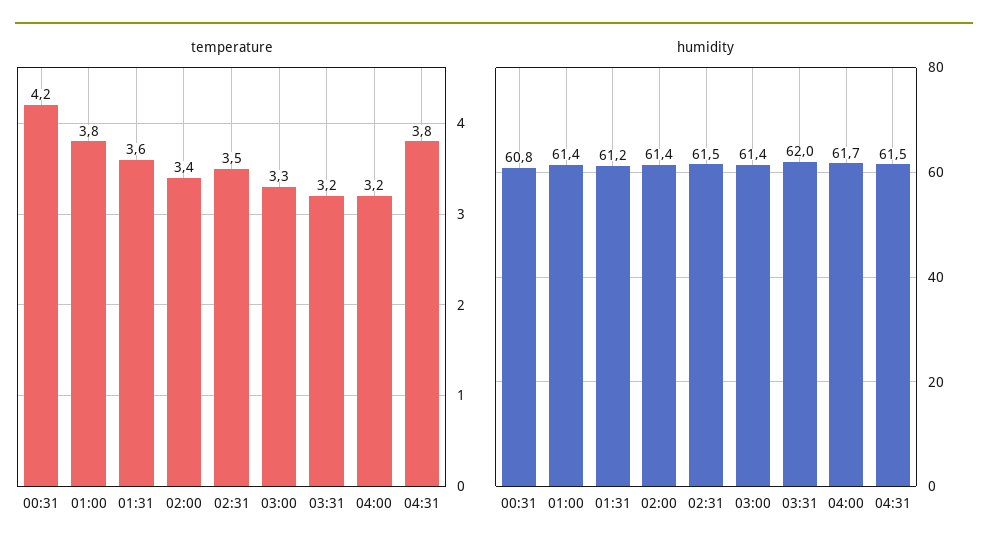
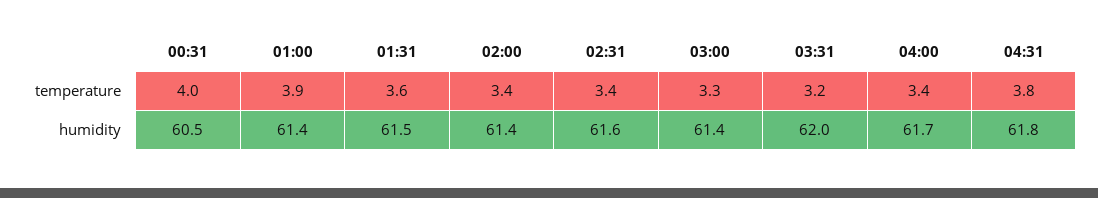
temperature, 00:31: 4.2 -> 4
temperature, 01:00: 3.8 -> 3.9
temperature, 02:31: 3.5 -> 3.4
temperature, 04:00: 3.2 -> 3.4
humidity, 00:31: 60.8 -> 60.5
humidity, 01:31: 61.2 -> 61.5
humidity, 02:31: 61.5 -> 61.6
humidity, 04:31: 61.5 -> 61.8

